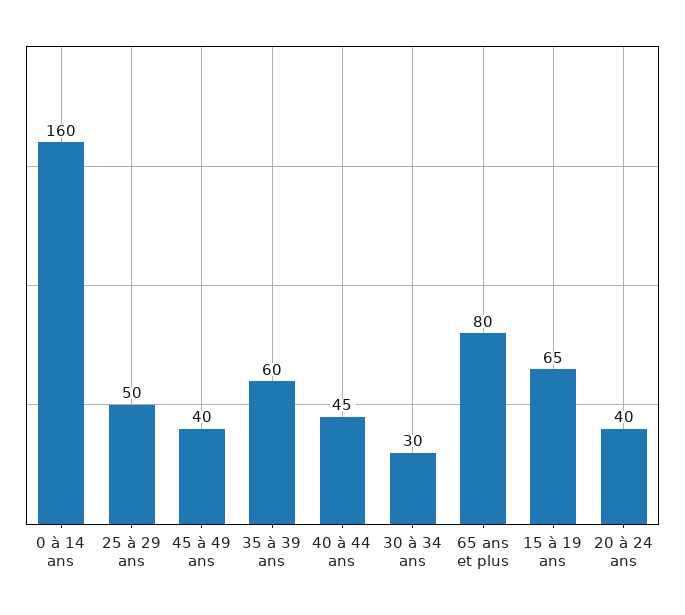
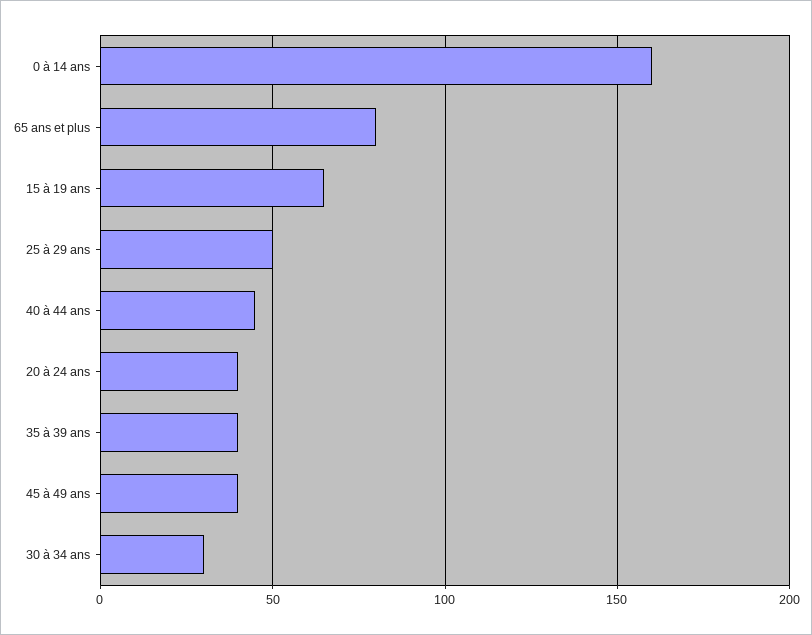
35 à 39 ans: 60 -> 40

